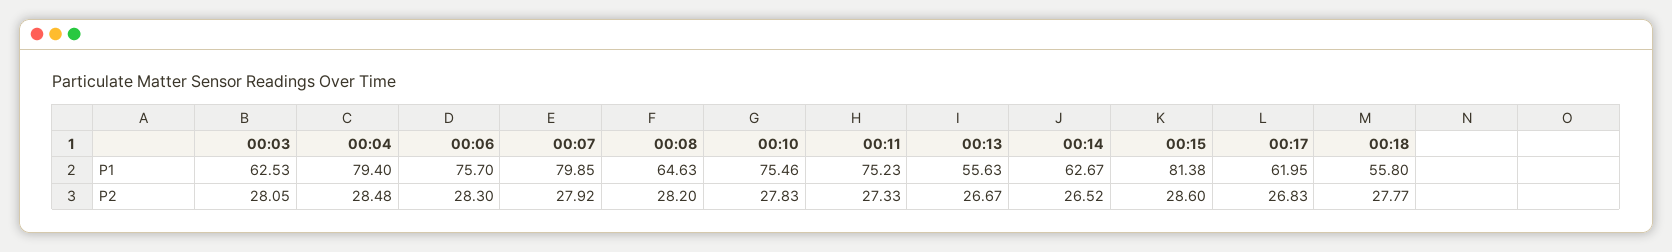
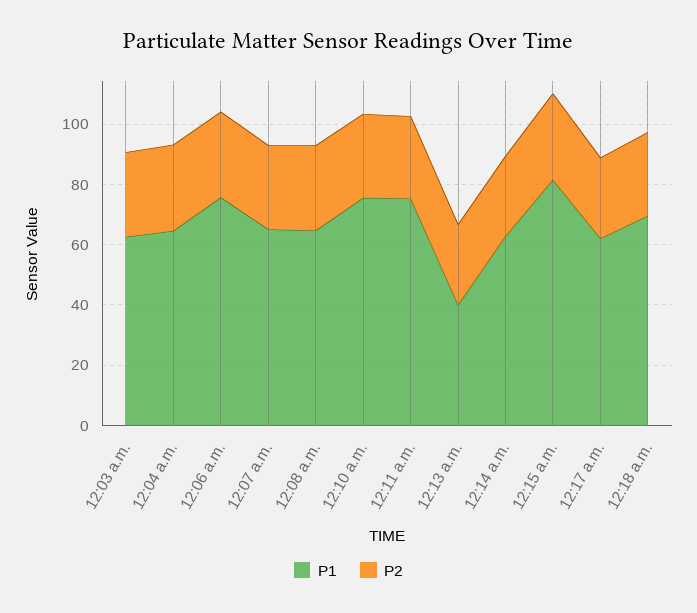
P1, 00:04: 79.4 -> 65
P1, 00:07: 79.85 -> 65
P1, 00:13: 55.63 -> 40
P1, 00:18: 55.8 -> 70

